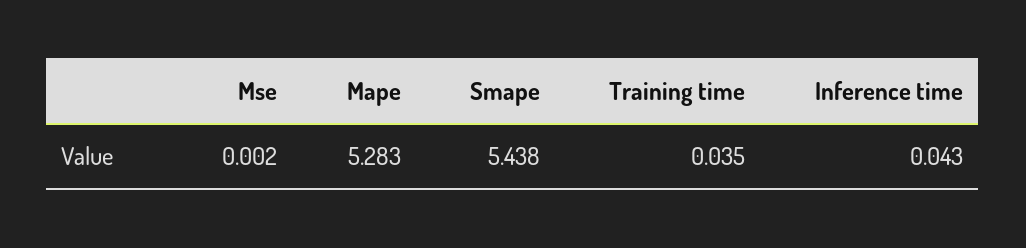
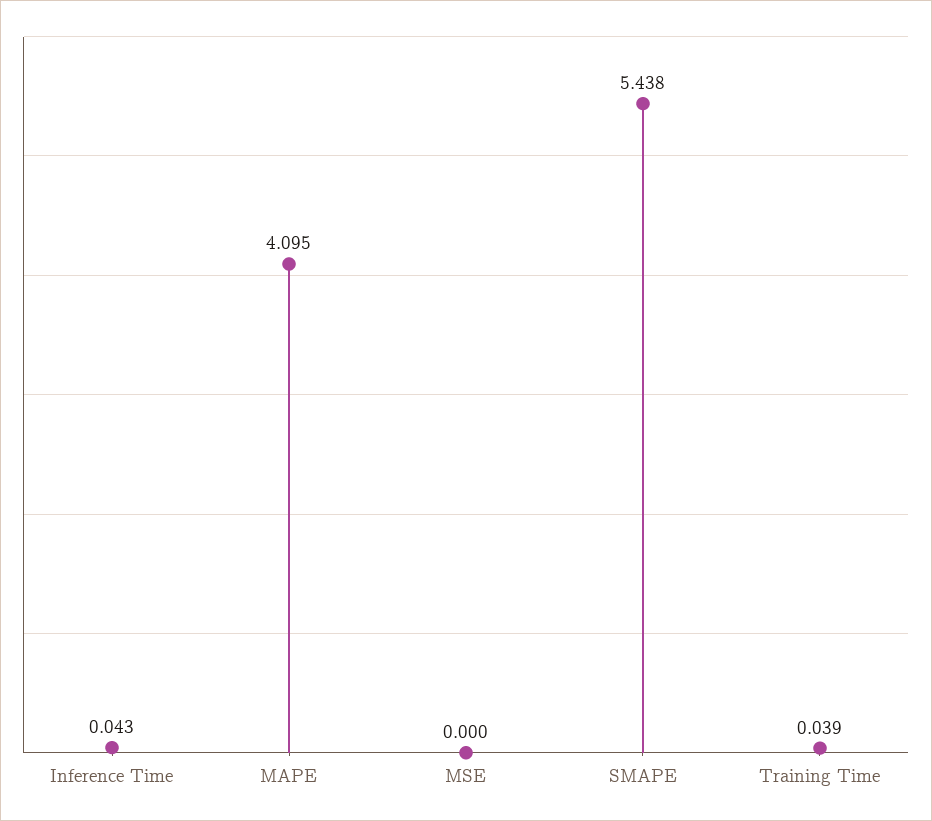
Mse: 0.002 -> 0
Mape: 5.283 -> 4.095
Training time: 0.035 -> 0.039

